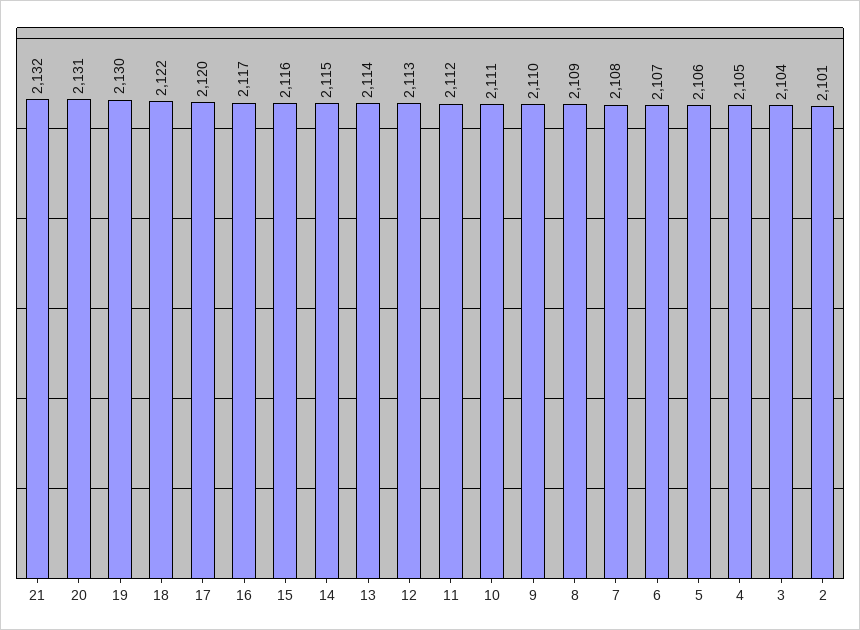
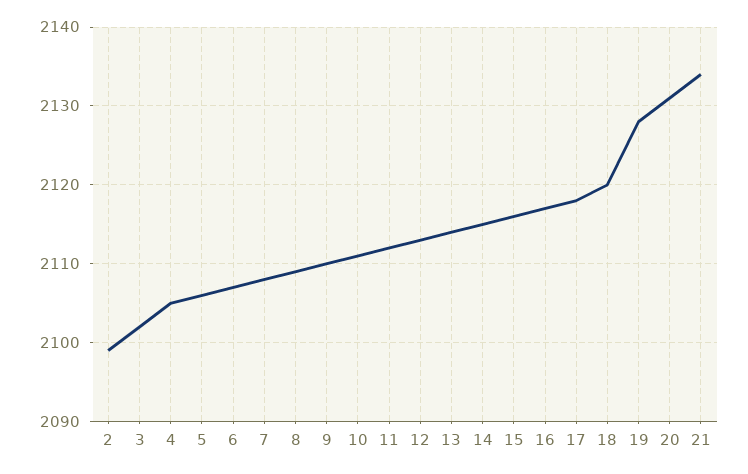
21: 2132 -> 2134
19: 2130 -> 2128
18: 2122 -> 2120
17: 2120 -> 2118
3: 2104 -> 2102
2: 2101 -> 2099

